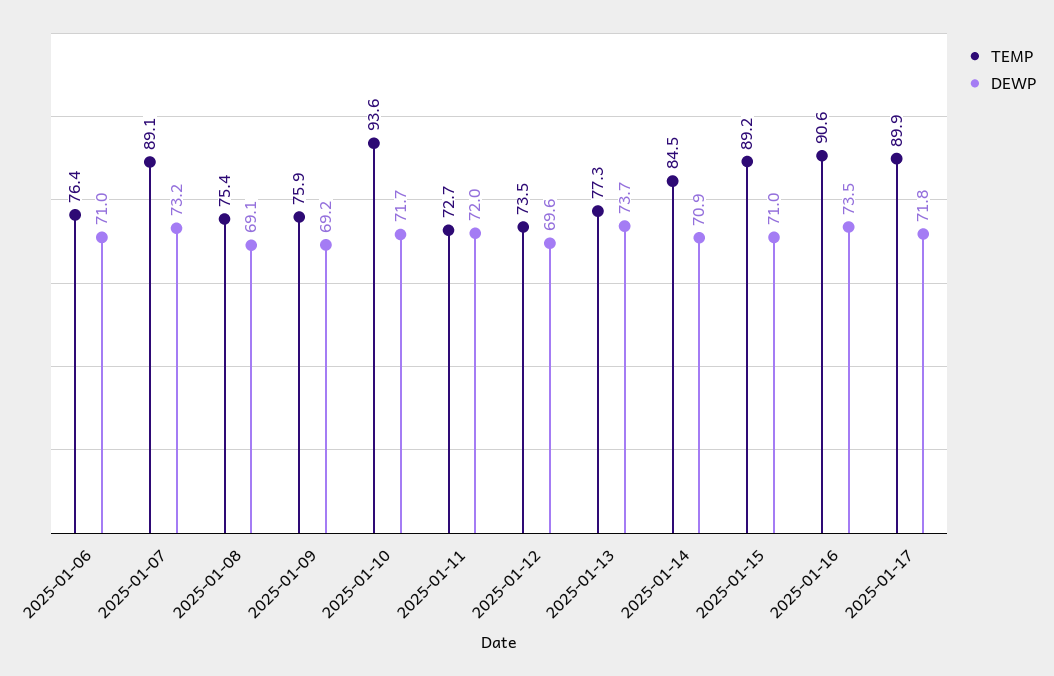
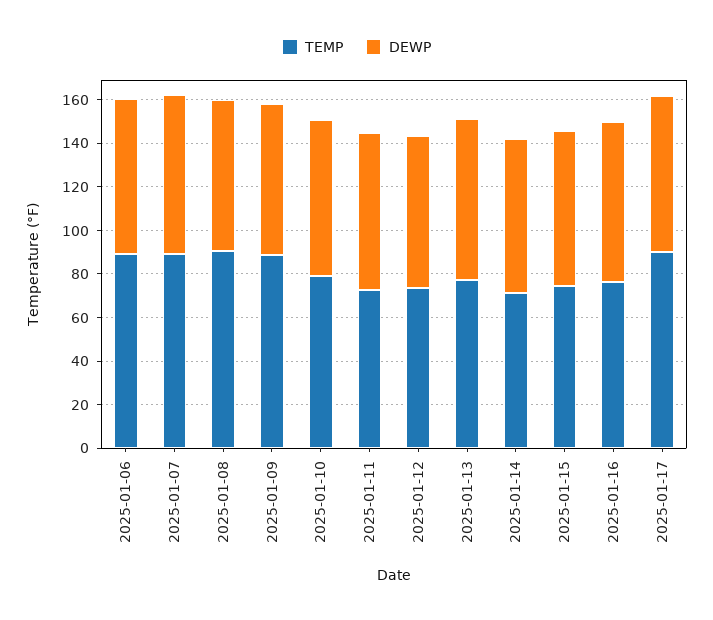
TEMP, 2025-01-06: 76.4 -> 90
TEMP, 2025-01-08: 75.4 -> 90
TEMP, 2025-01-09: 75.9 -> 90
TEMP, 2025-01-10: 93.6 -> 80
TEMP, 2025-01-14: 84.5 -> 70
TEMP, 2025-01-15: 89.2 -> 75
TEMP, 2025-01-16: 90.6 -> 75

